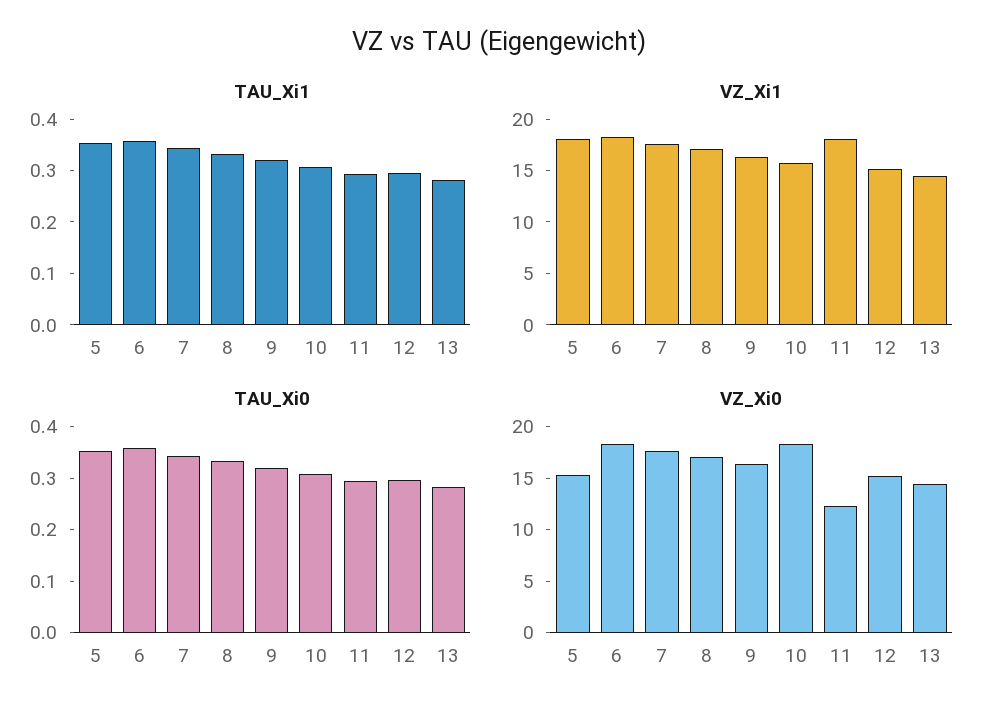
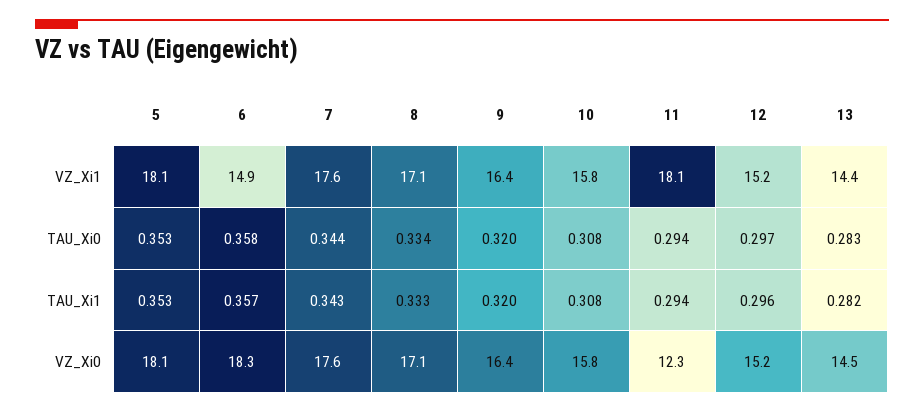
VZ_Xi1, 6: 18 -> 14.9
VZ_Xi0, 5: 15 -> 18.1
VZ_Xi0, 10: 18 -> 15.8

